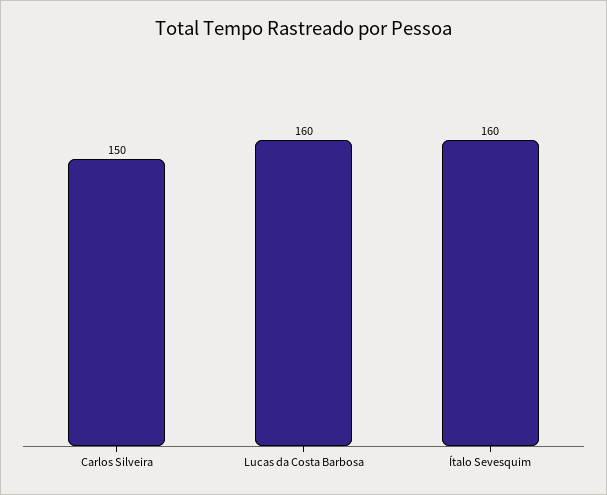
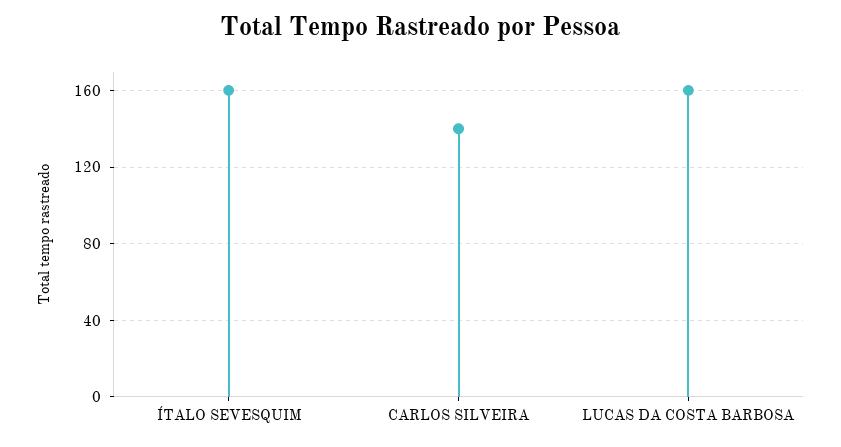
Carlos Silveira: 150 -> 140

